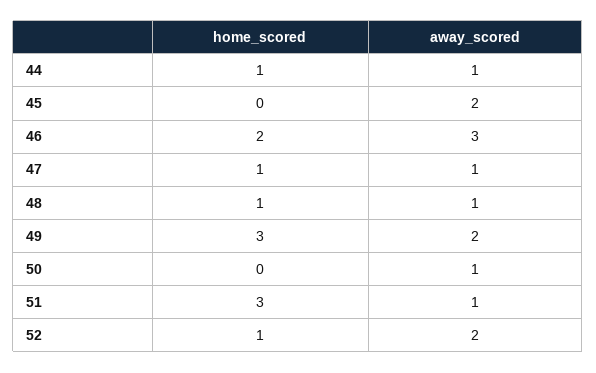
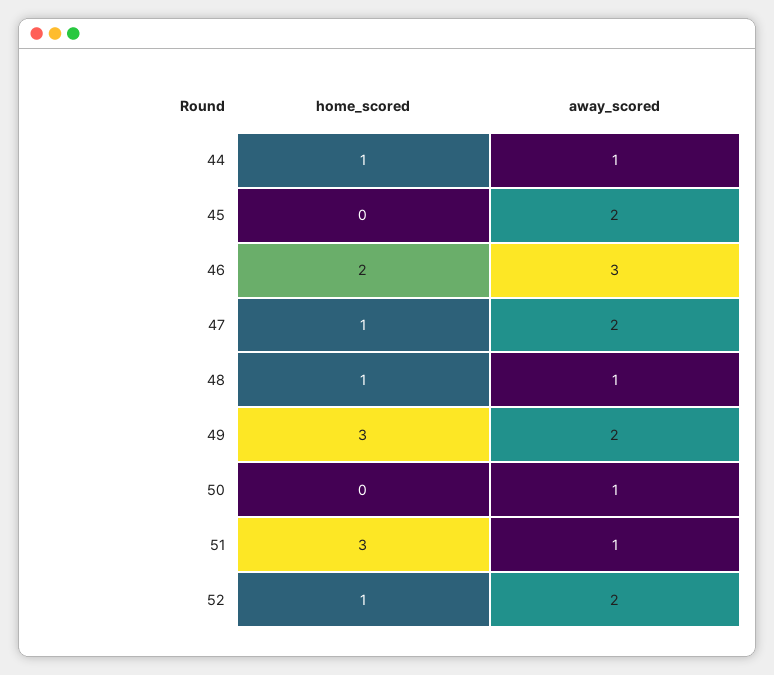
away_scored, 47: 1 -> 2

